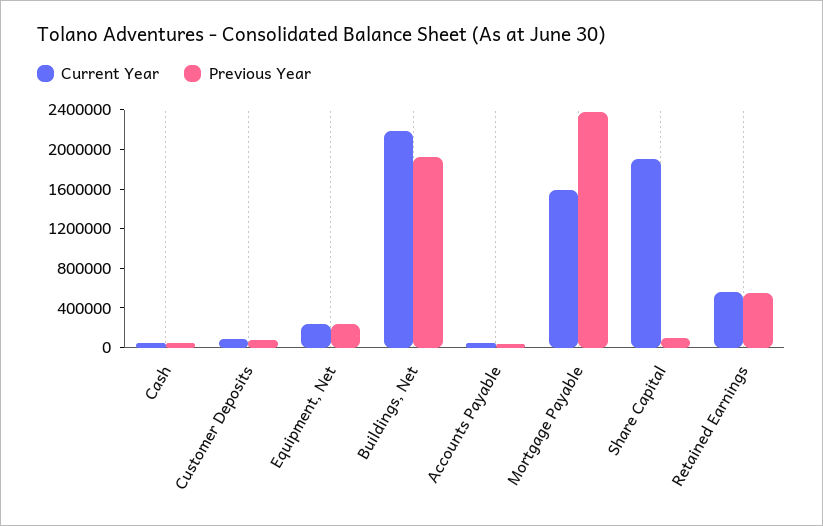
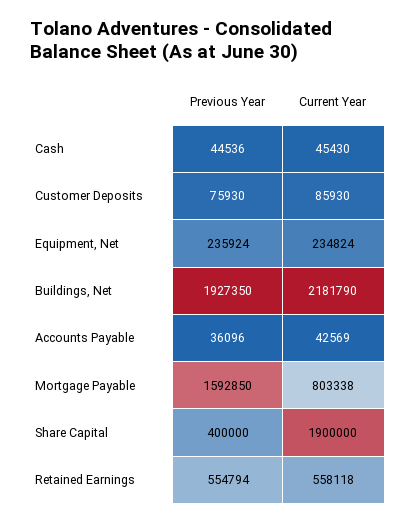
Current Year, Mortgage Payable: 1600000 -> 803338
Previous Year, Mortgage Payable: 2400000 -> 1592850
Previous Year, Share Capital: 100000 -> 400000

